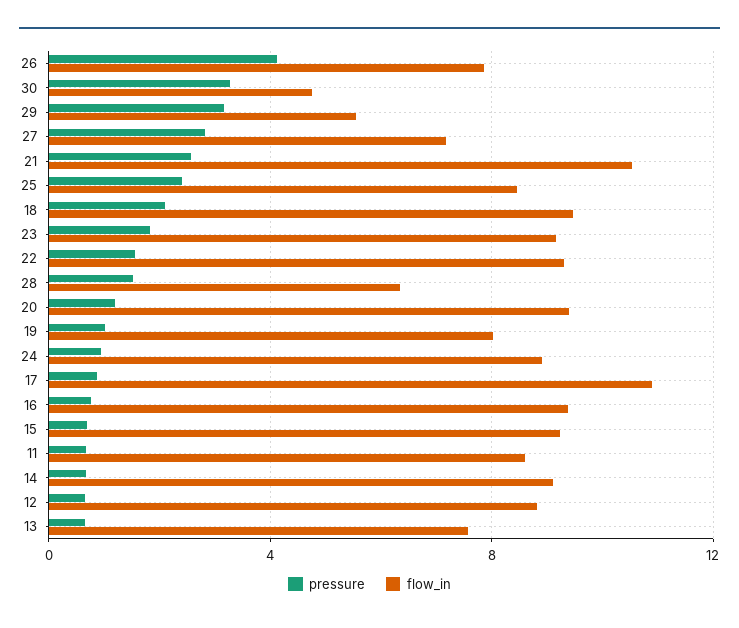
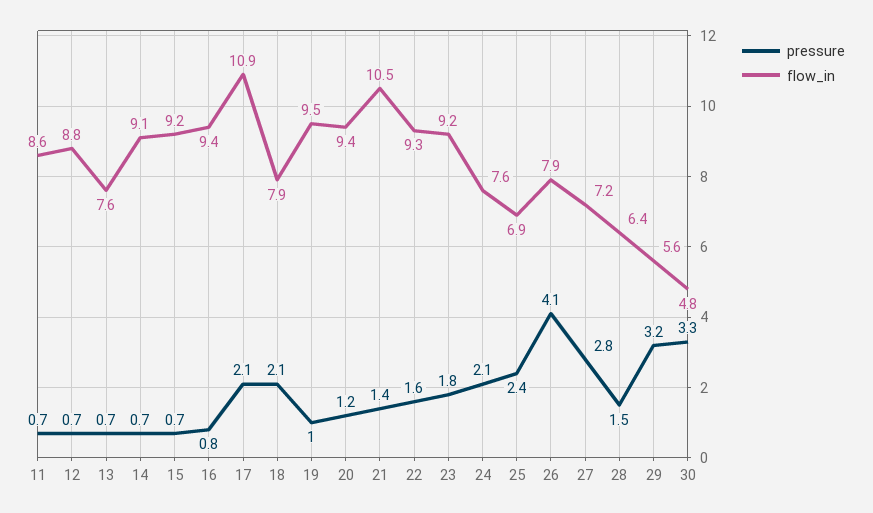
pressure, 21: 2.5 -> 1.4
flow_in, 25: 8.5 -> 6.9
flow_in, 18: 9.5 -> 7.9
flow_in, 19: 8 -> 9.5
pressure, 24: 1 -> 2.1
flow_in, 24: 9 -> 7.6
pressure, 17: 1 -> 2.1

